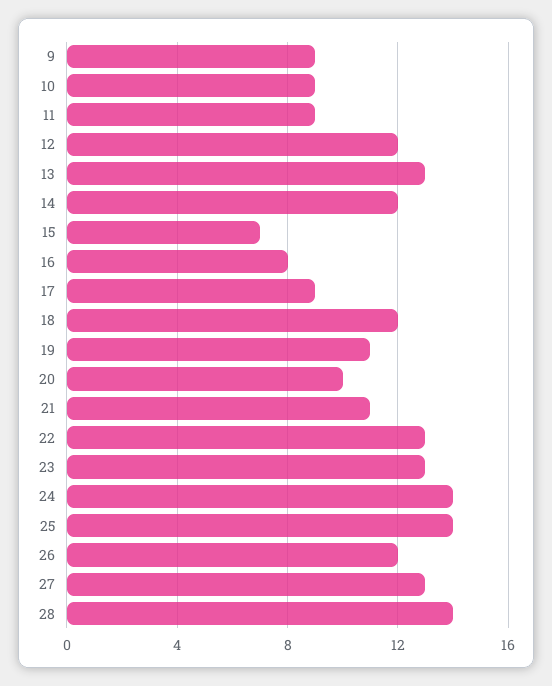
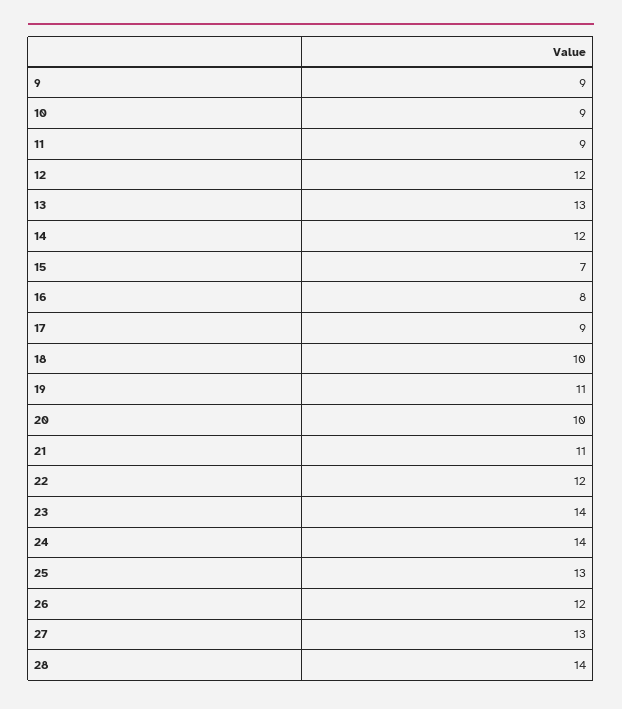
18: 12 -> 10
22: 13 -> 12
23: 13 -> 14
25: 14 -> 13

